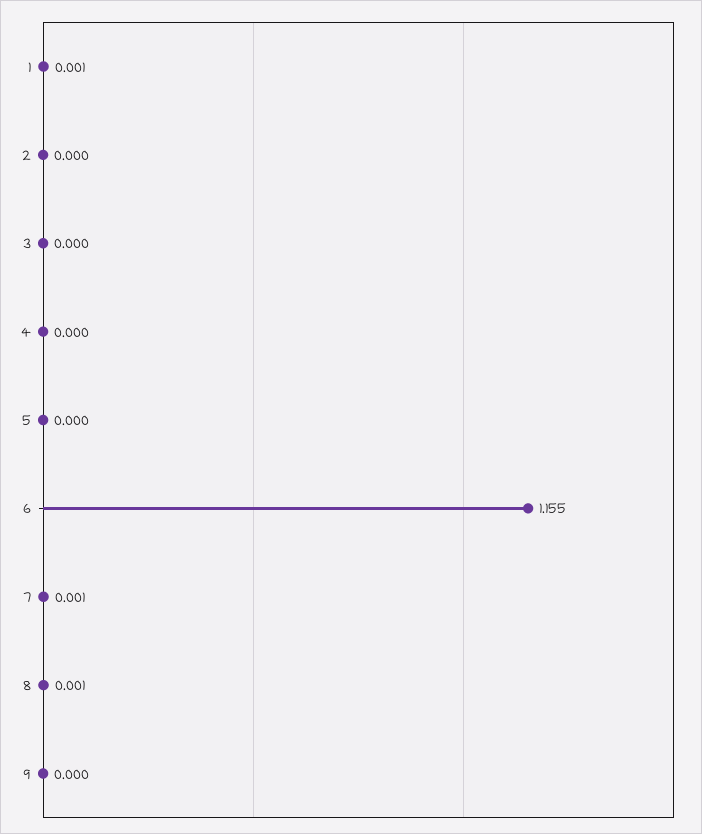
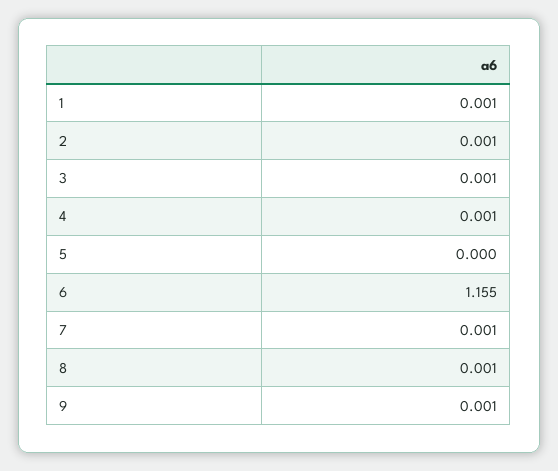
2: 0 -> 0.001
3: 0 -> 0.001
4: 0 -> 0.001
9: 0 -> 0.001

